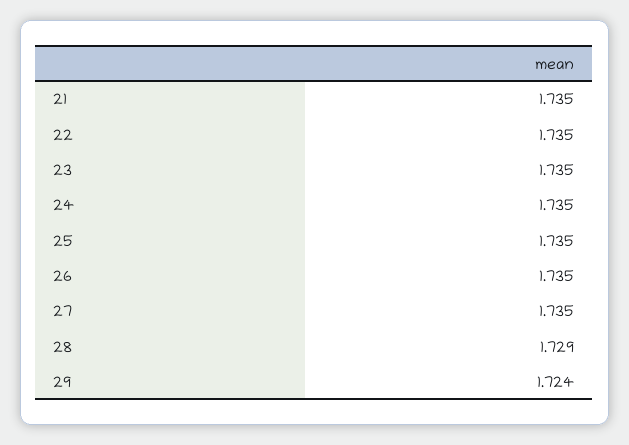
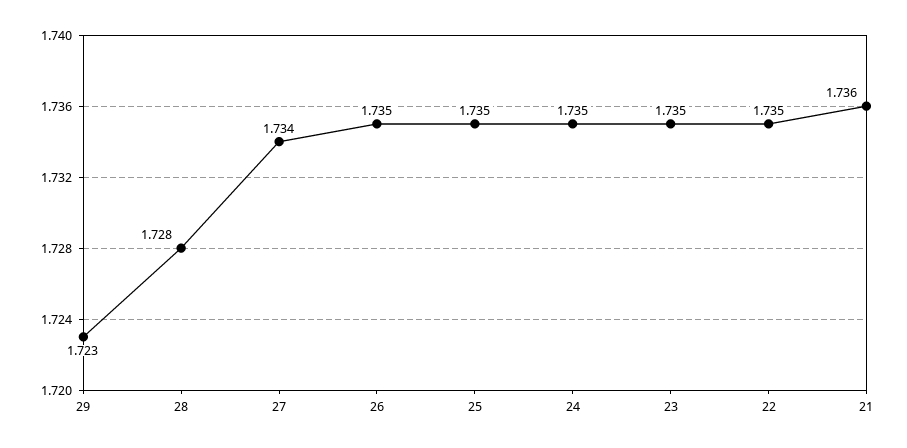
21: 1.735 -> 1.736
27: 1.735 -> 1.734
28: 1.729 -> 1.728
29: 1.724 -> 1.723

